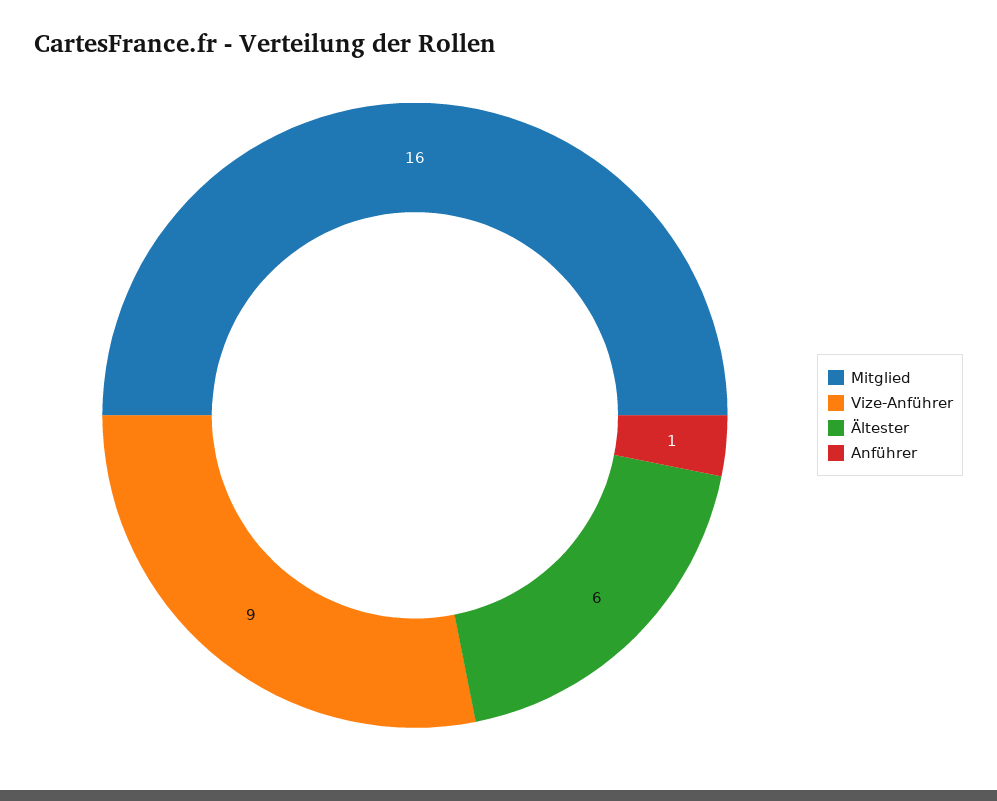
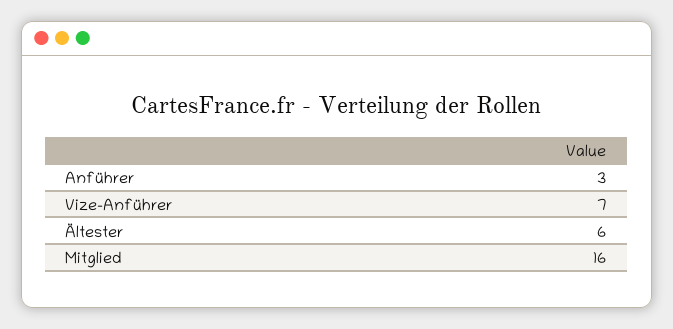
Vize-Anführer: 9 -> 7
Anführer: 1 -> 3

